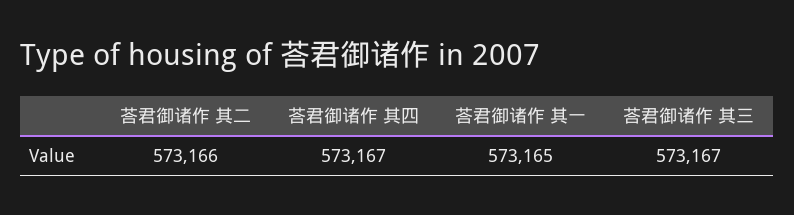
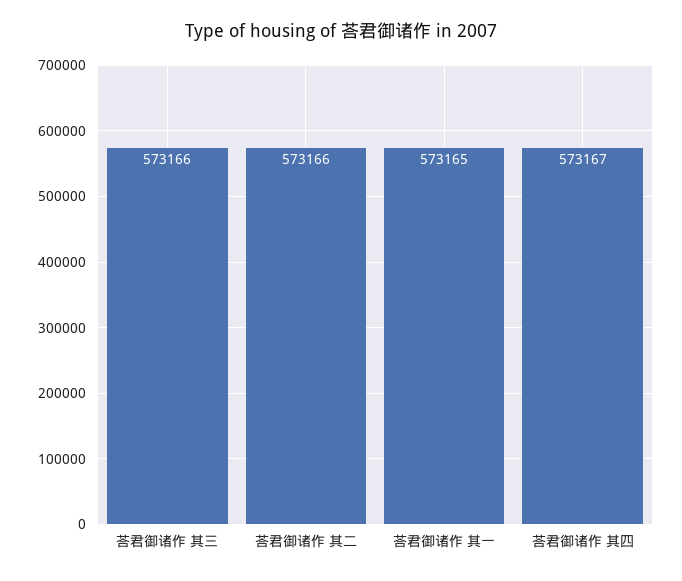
荅君御诸作 其三: 573167 -> 573166

